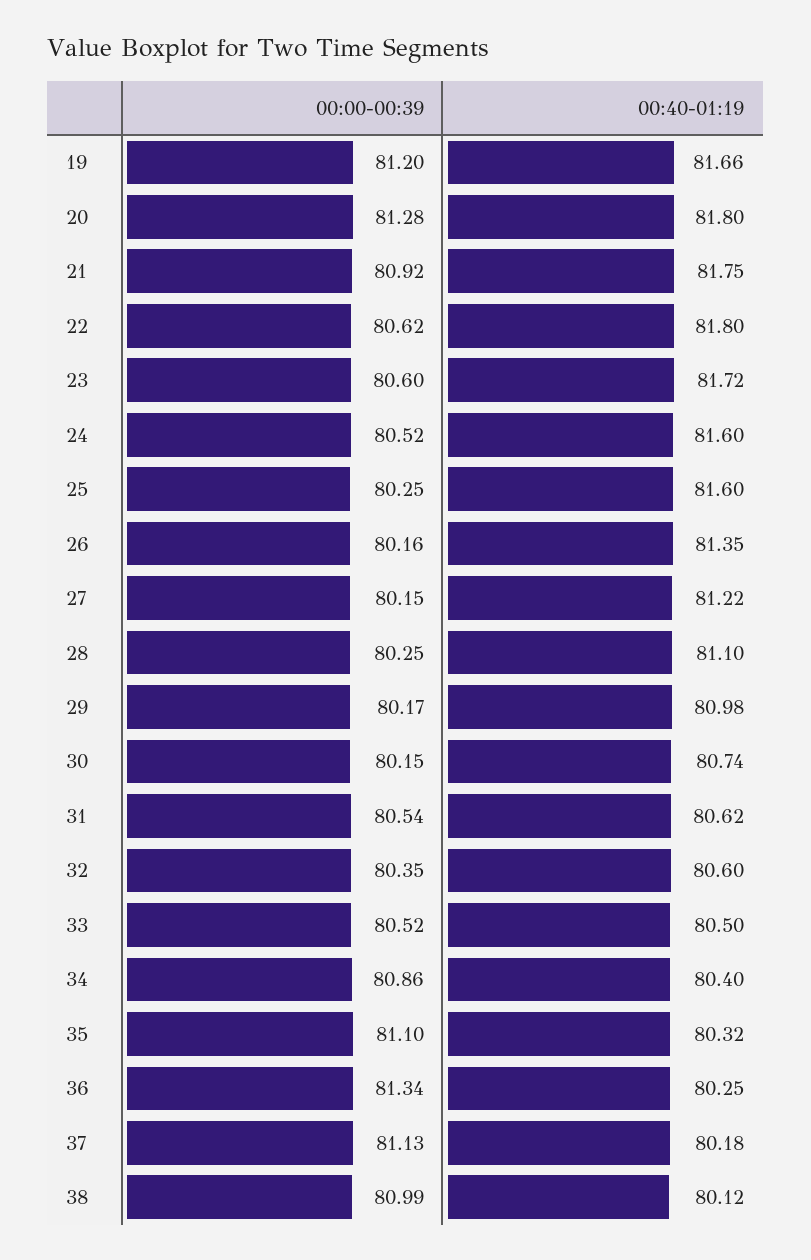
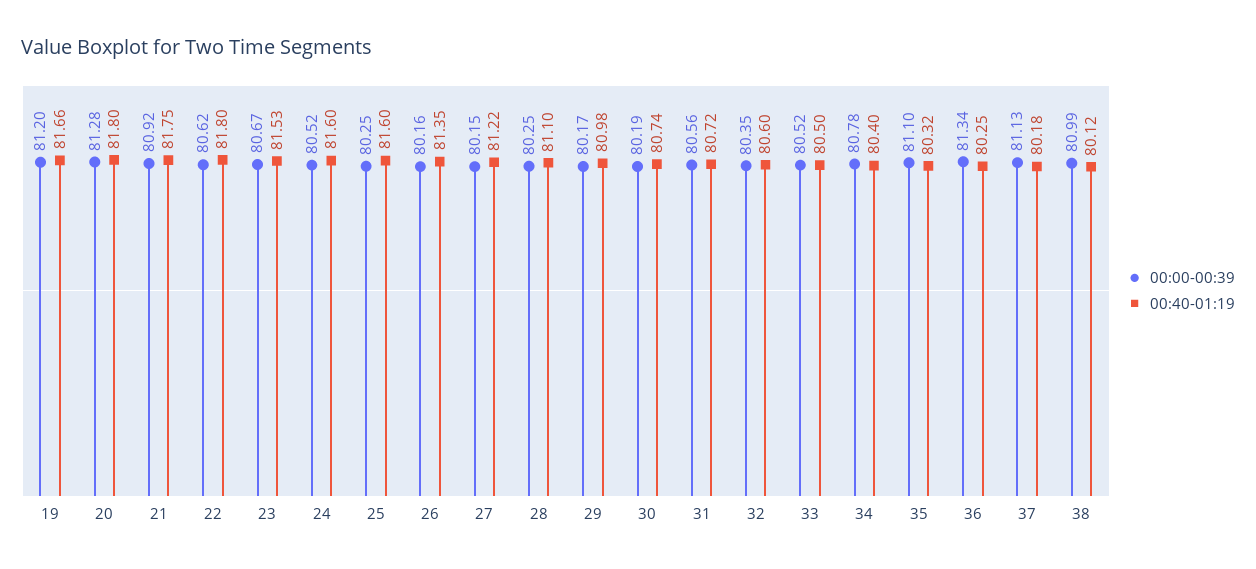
00:00-00:39, 23: 80.6 -> 80.67
00:40-01:19, 23: 81.72 -> 81.53
00:00-00:39, 30: 80.15 -> 80.19
00:00-00:39, 31: 80.54 -> 80.56
00:40-01:19, 31: 80.62 -> 80.72
00:00-00:39, 34: 80.86 -> 80.78

